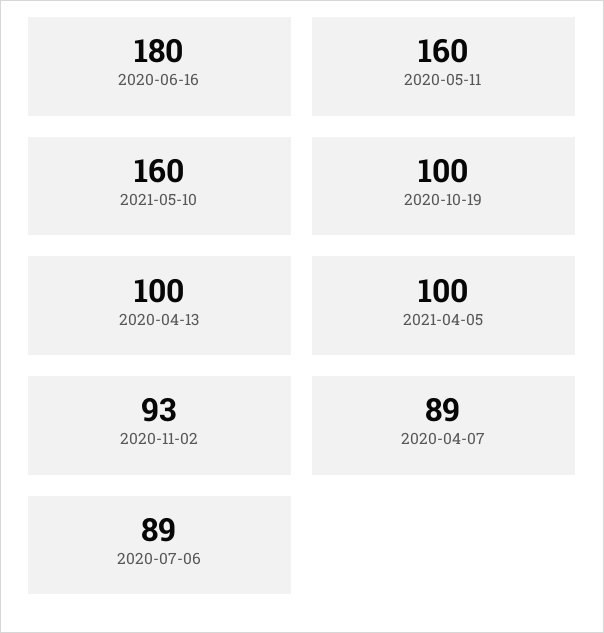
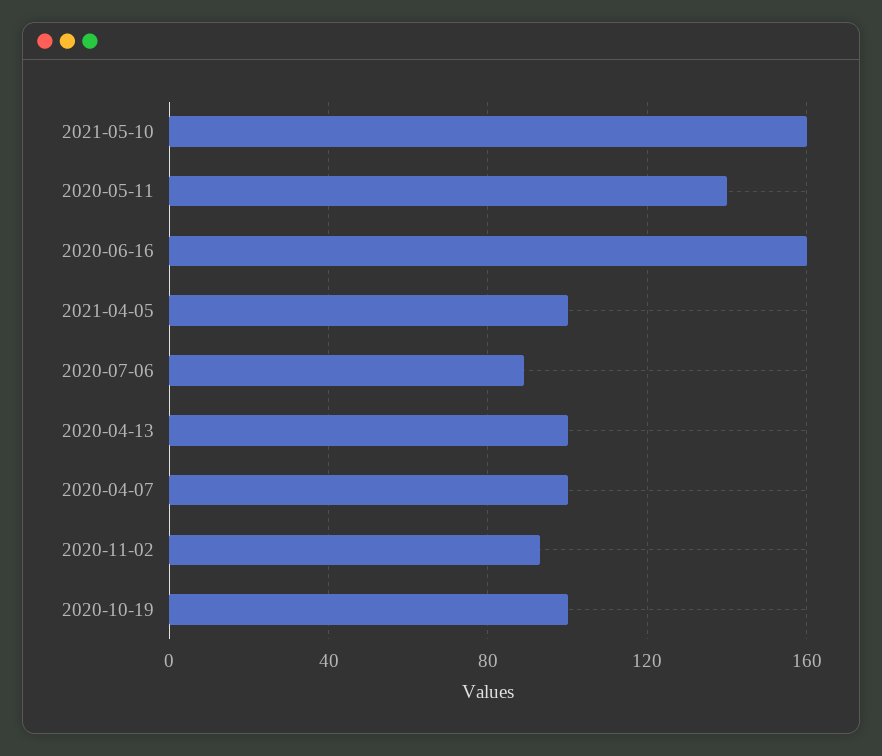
2020-06-16: 180 -> 160
2020-05-11: 160 -> 140
2020-04-07: 89 -> 100

